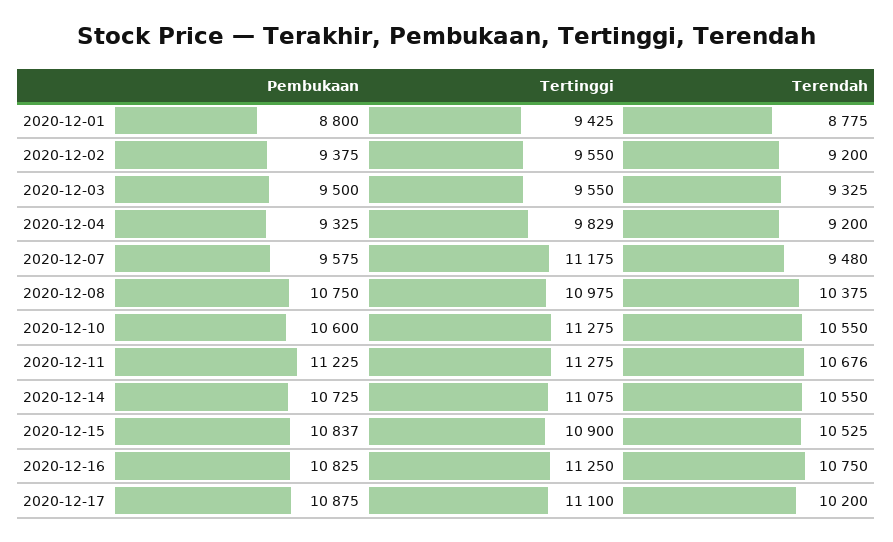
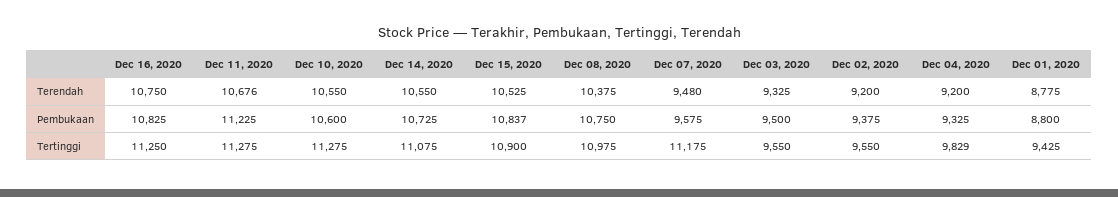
Pembukaan, 2020-12-17: 10875 -> none
Tertinggi, 2020-12-17: 11100 -> none
Terendah, 2020-12-17: 10200 -> none

